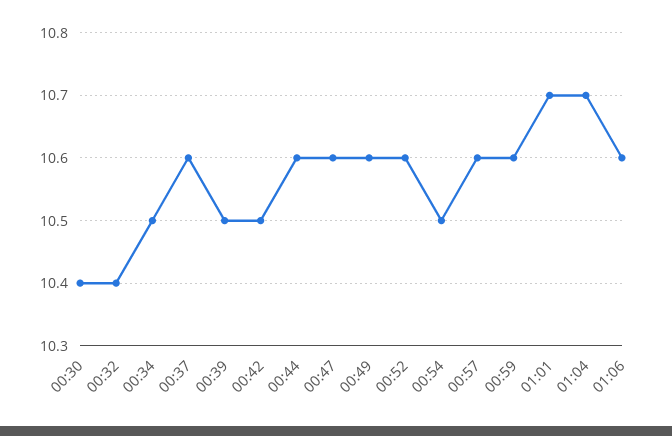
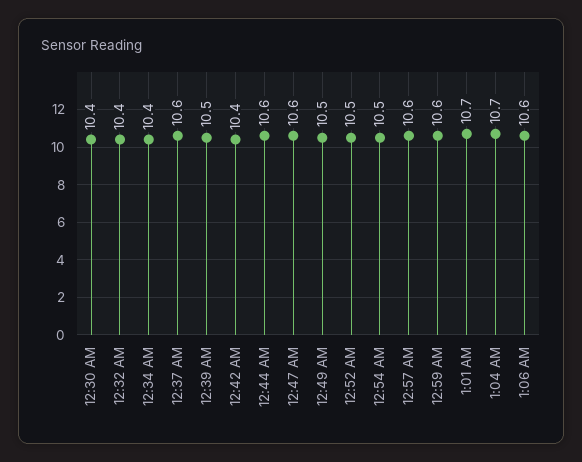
00:34: 10.5 -> 10.4
00:42: 10.5 -> 10.4
00:49: 10.6 -> 10.5
00:52: 10.6 -> 10.5

